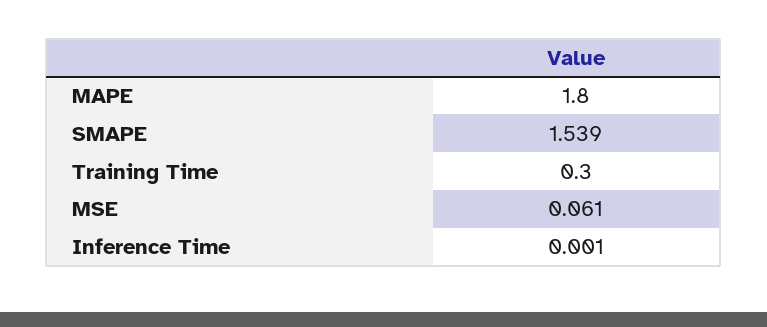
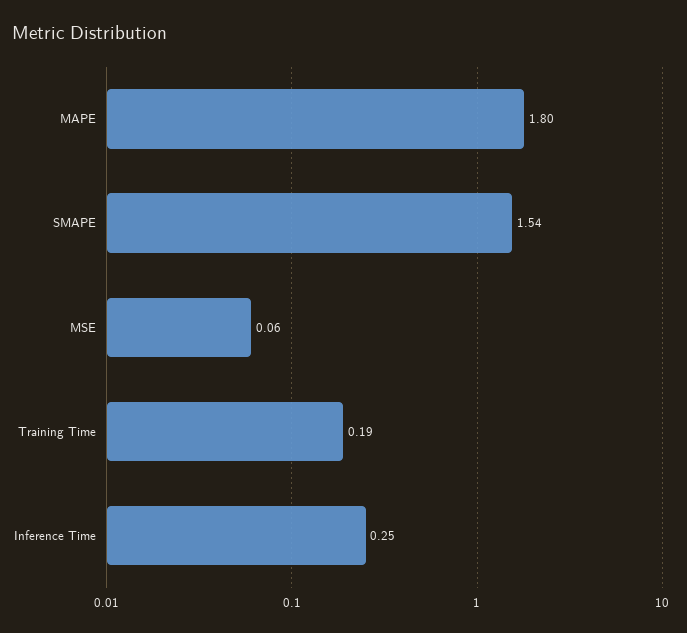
Training Time: 0.3 -> 0.19
Inference Time: 0.001 -> 0.25

